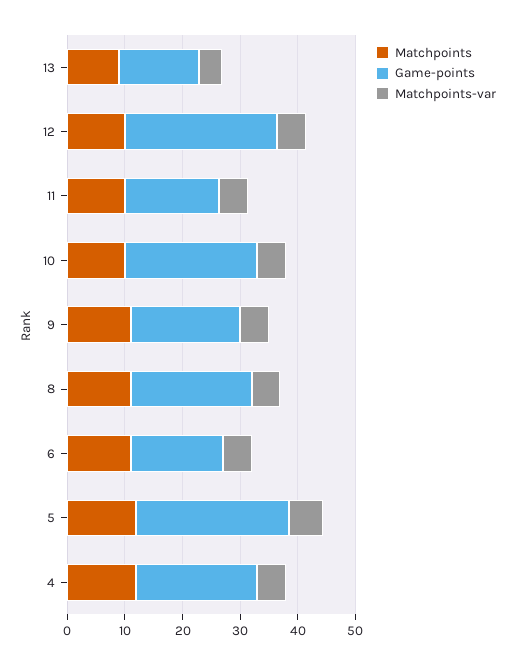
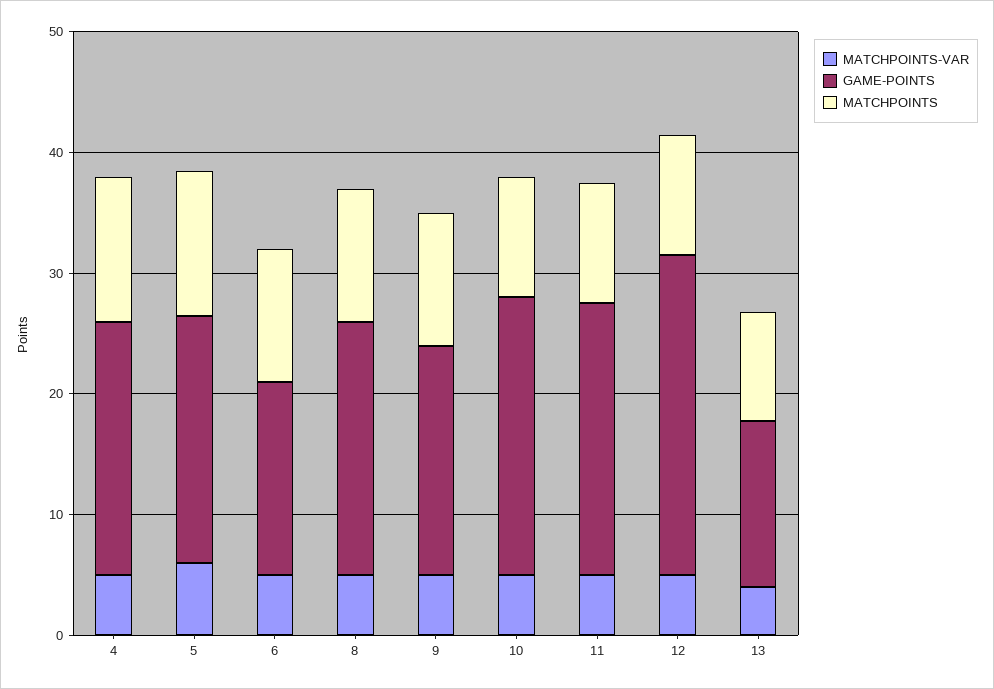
Game-points, 11: 16 -> 22
Game-points, 5: 26 -> 20

